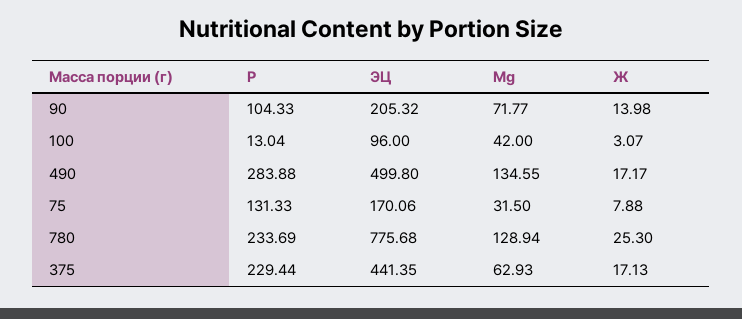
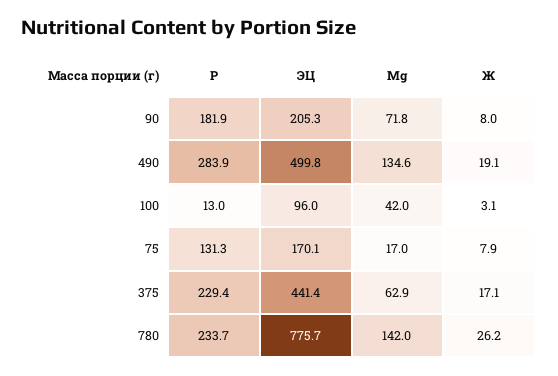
P, 90: 104.33 -> 181.9
Ж, 90: 13.98 -> 8
Ж, 490: 17.17 -> 19.1
Mg, 75: 31.5 -> 17
Mg, 780: 128.94 -> 142
Ж, 780: 25.3 -> 26.2

